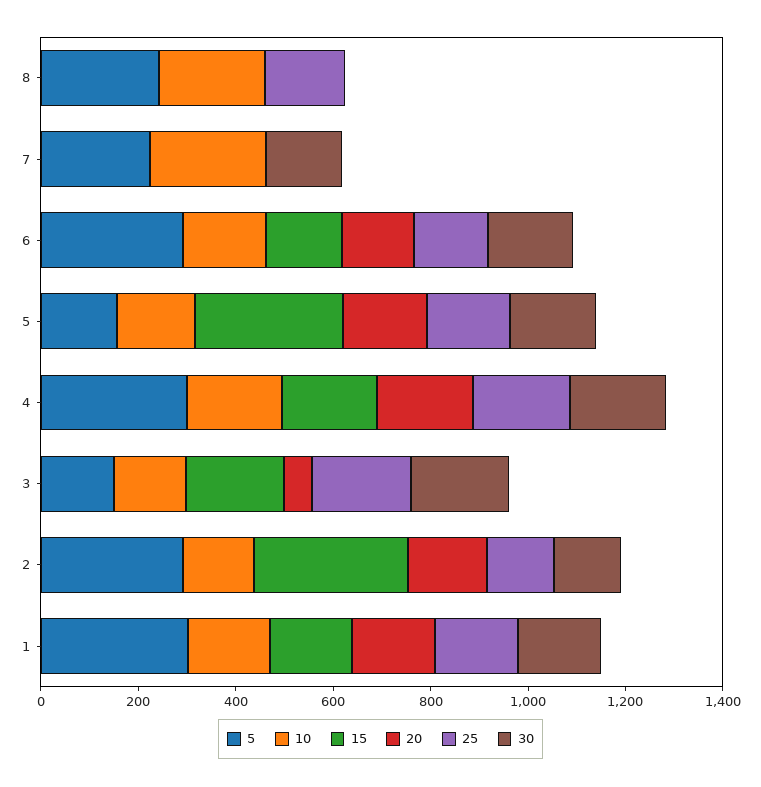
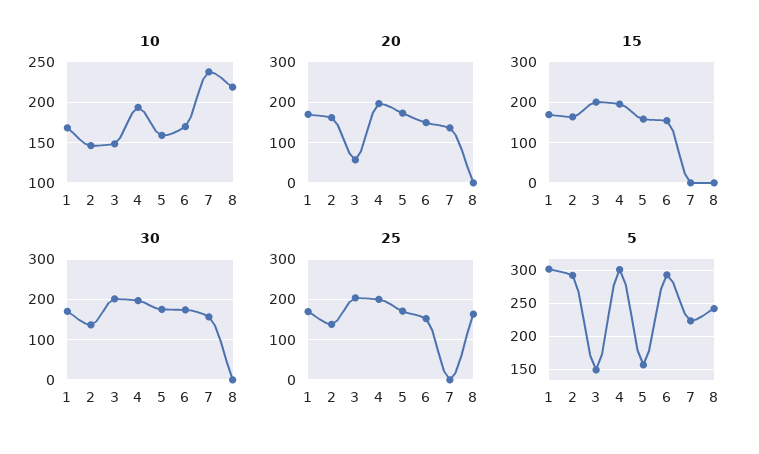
20, 7: 0 -> 140
15, 5: 300 -> 160
15, 2: 300 -> 160

